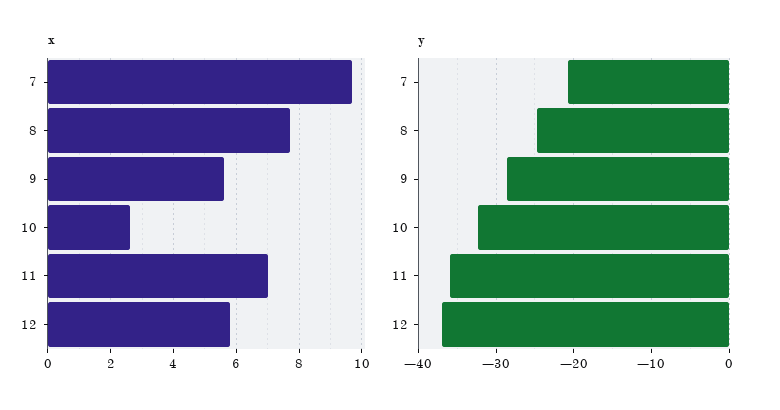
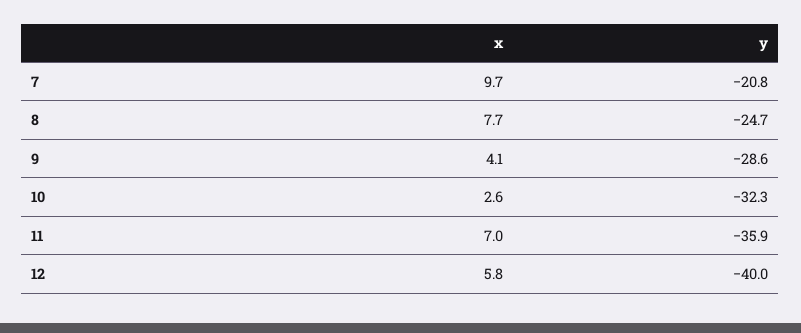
x, 9: 5.5 -> 4.1
y, 12: -37 -> -40

